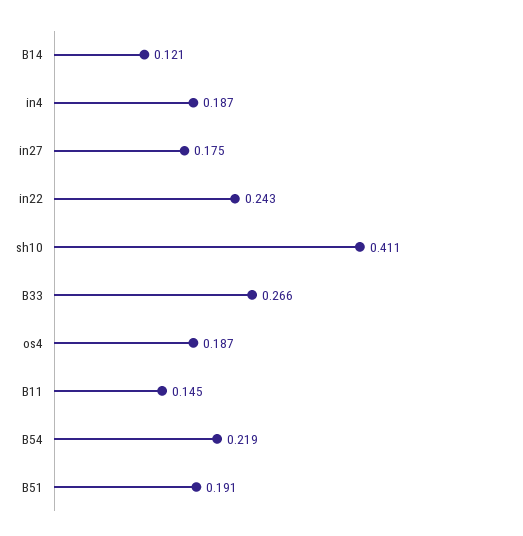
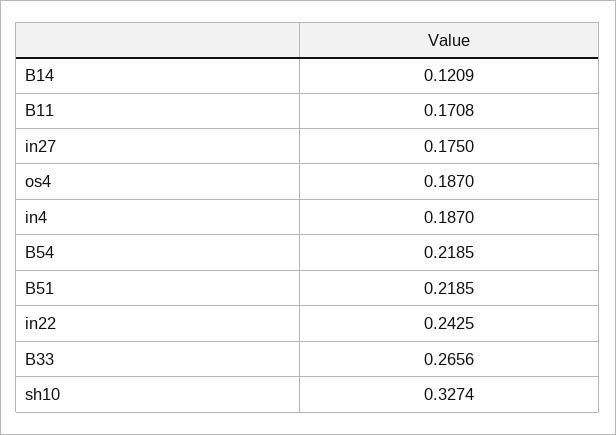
sh10: 0.411 -> 0.3274
B11: 0.145 -> 0.1708
B51: 0.191 -> 0.2185

